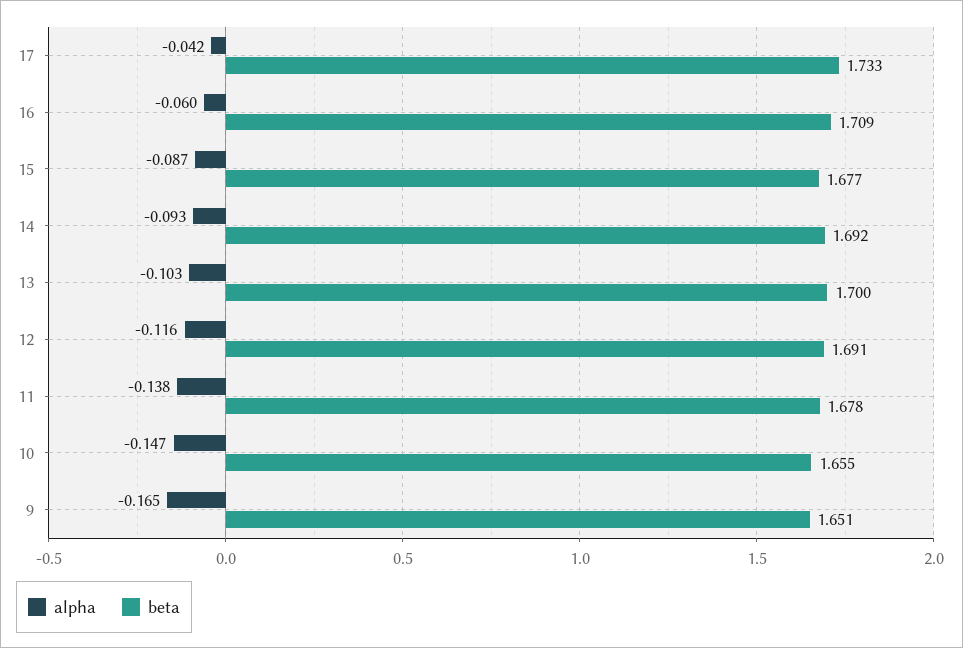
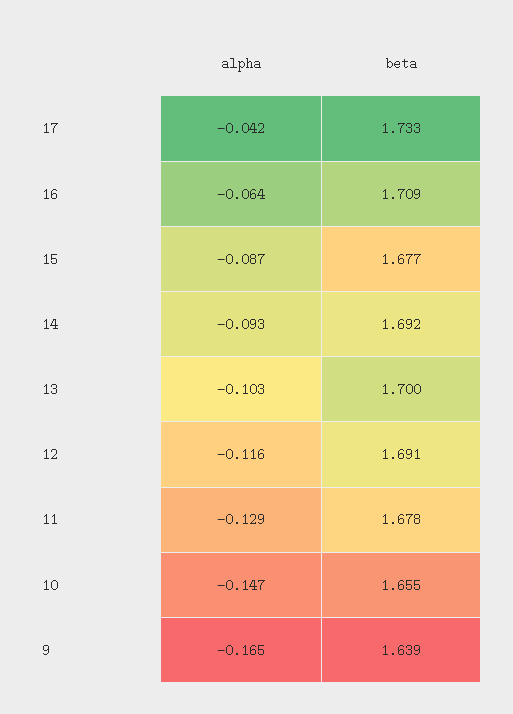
alpha, 16: -0.06 -> -0.064
alpha, 11: -0.138 -> -0.129
beta, 9: 1.651 -> 1.639

